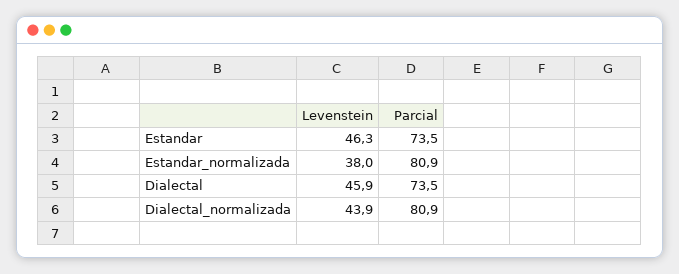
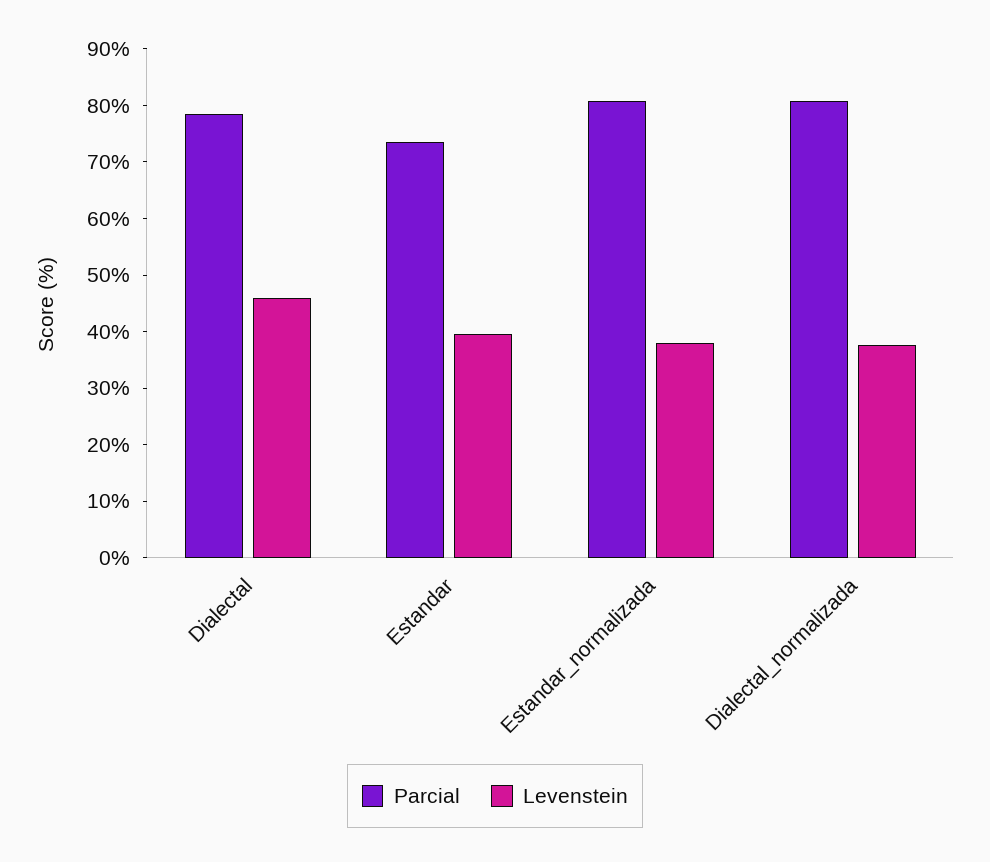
Levenstein, Estandar: 46.3 -> 40
Parcial, Dialectal: 73.5 -> 78
Levenstein, Dialectal_normalizada: 43.9 -> 38

